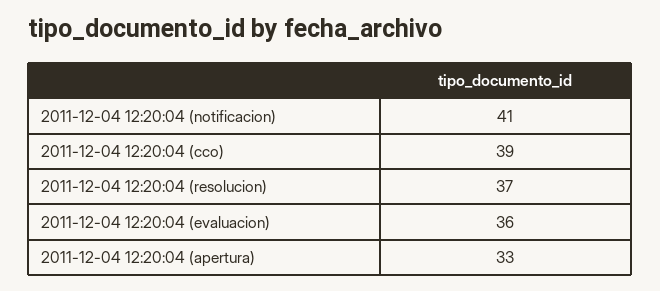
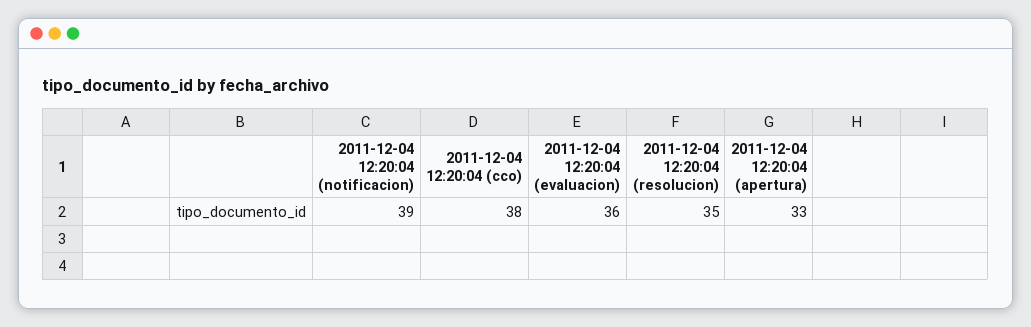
2011-12-04 12:20:04 (notificacion): 41 -> 39
2011-12-04 12:20:04 (cco): 39 -> 38
2011-12-04 12:20:04 (resolucion): 37 -> 35

